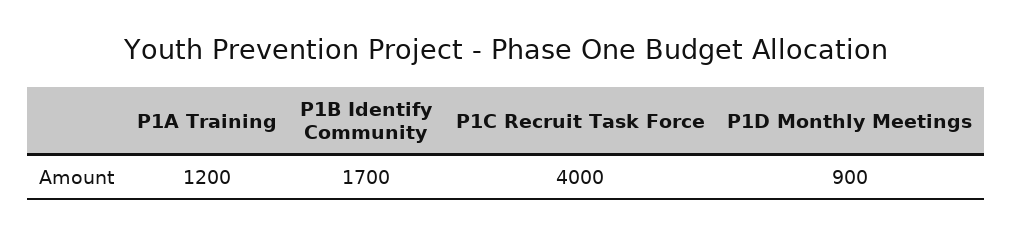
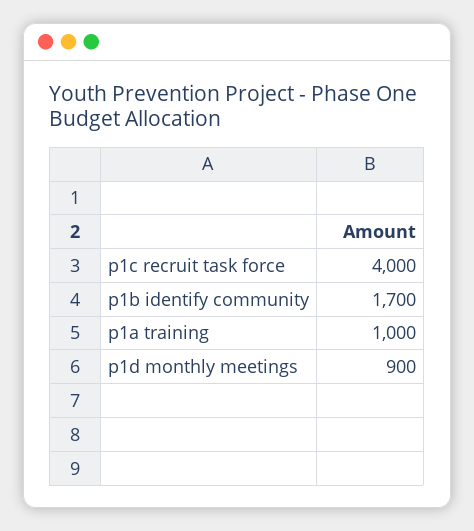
P1A Training: 1200 -> 1000

